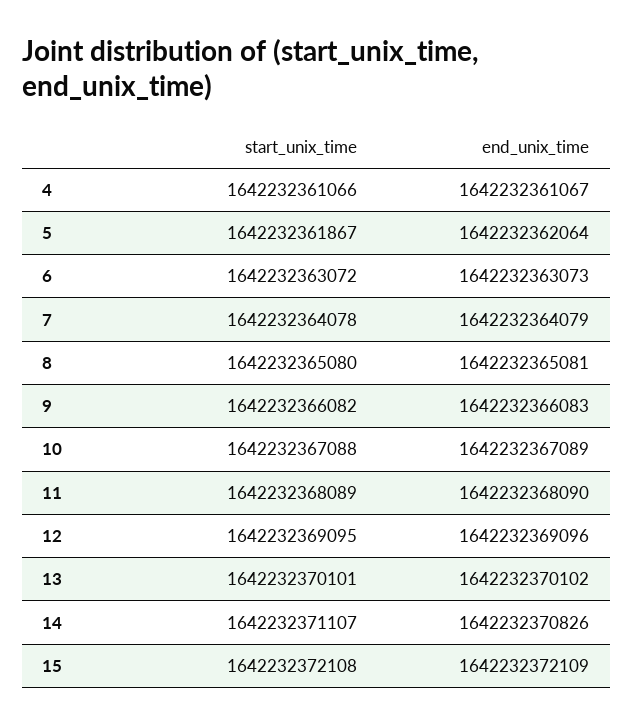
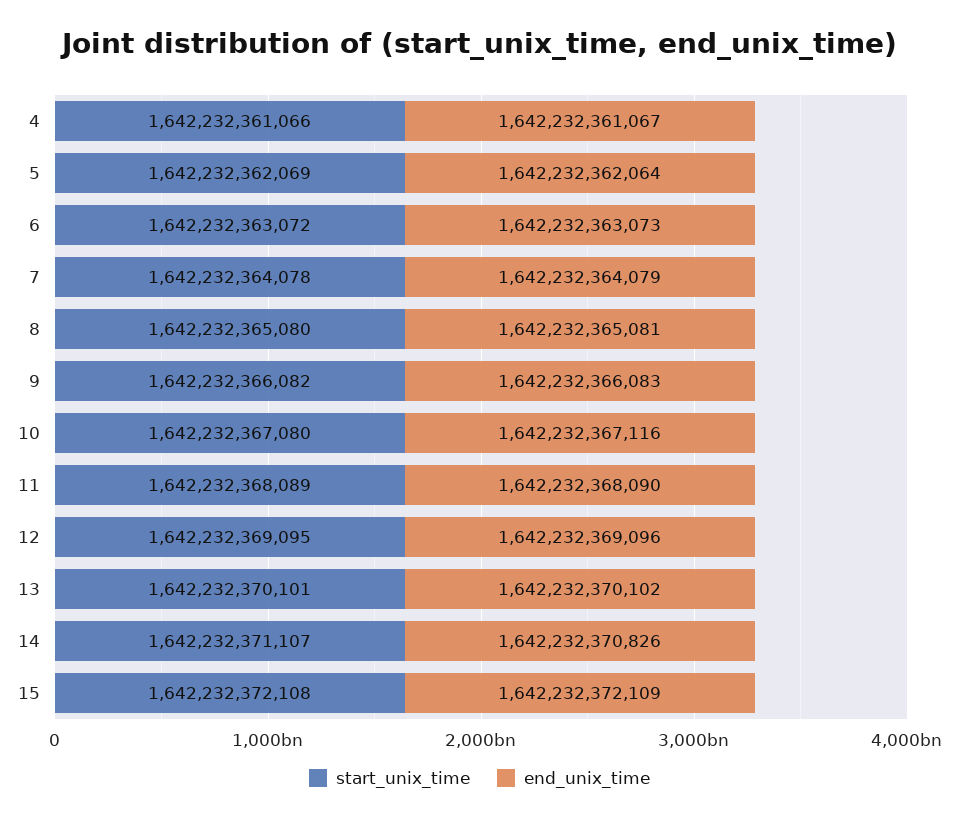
start_unix_time, 5: 1642232361867 -> 1642232362069
start_unix_time, 10: 1642232367088 -> 1642232367080
end_unix_time, 10: 1642232367089 -> 1642232367116

